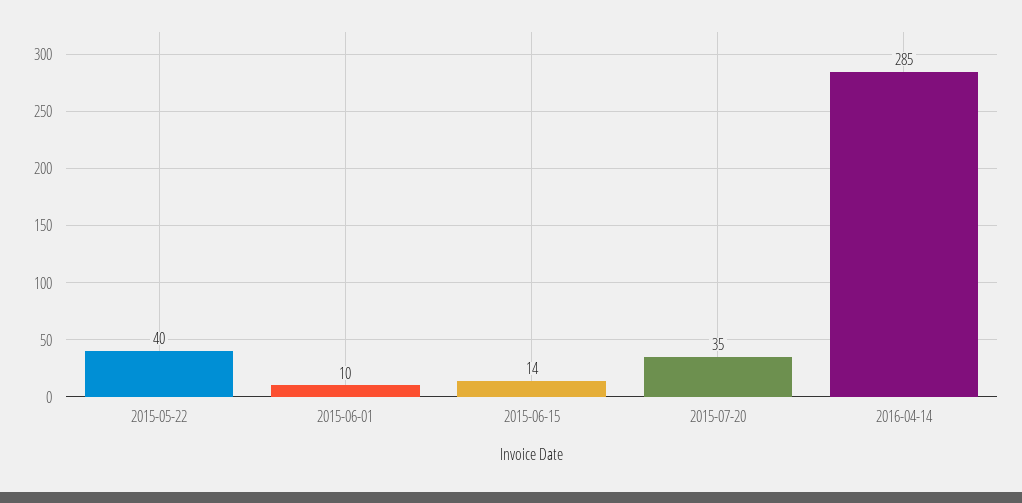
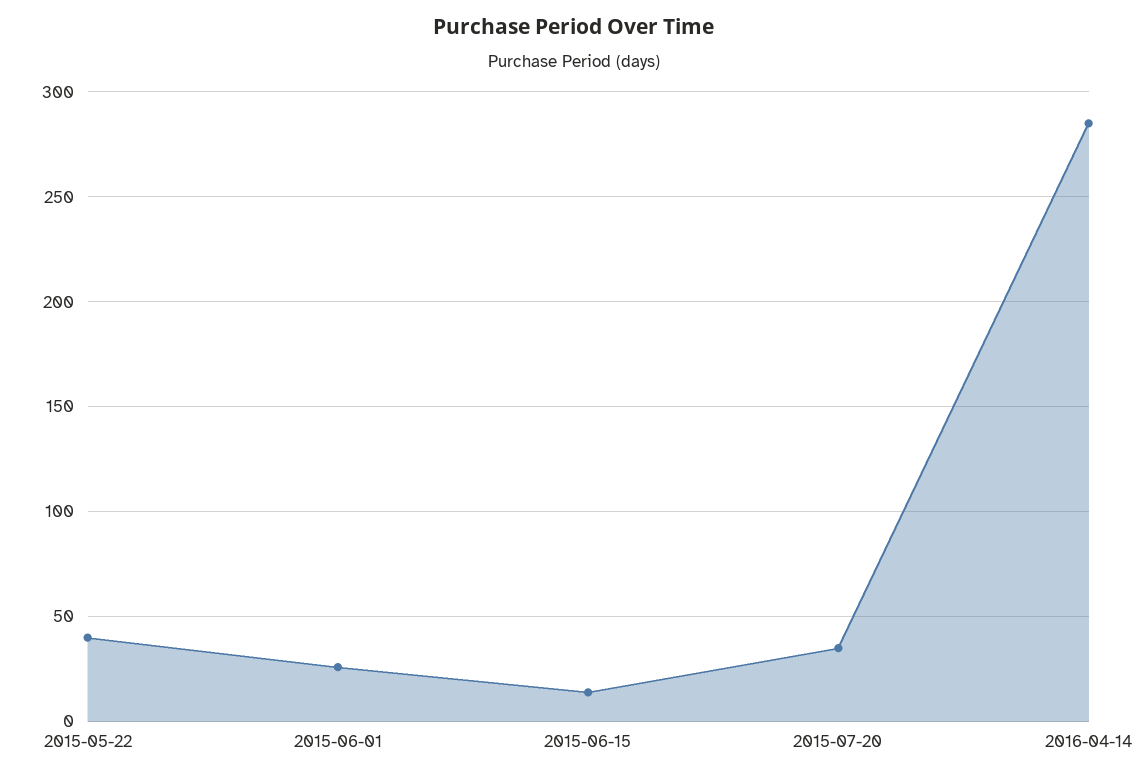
2015-06-01: 10 -> 25

